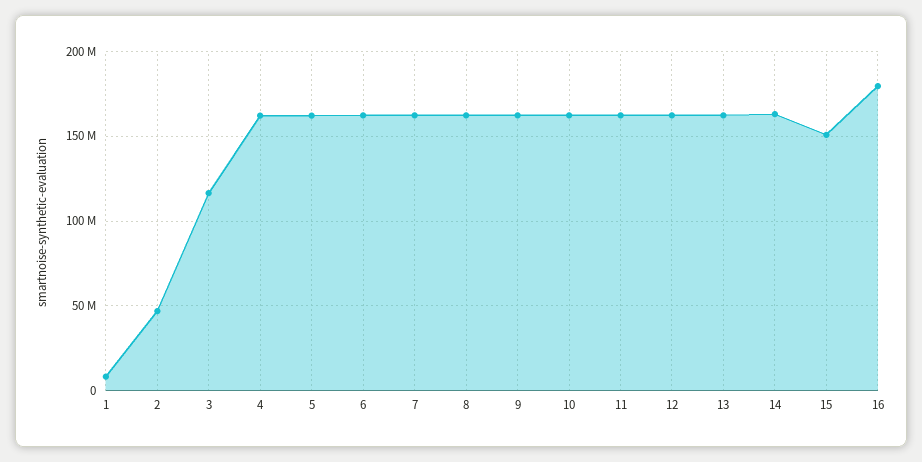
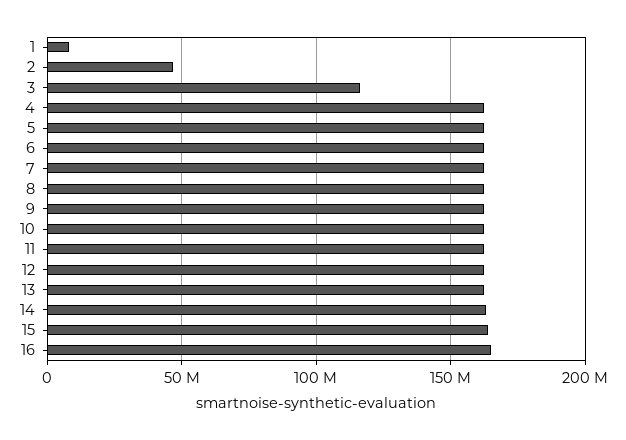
15: 150000000 -> 165000000
16: 180000000 -> 165000000

